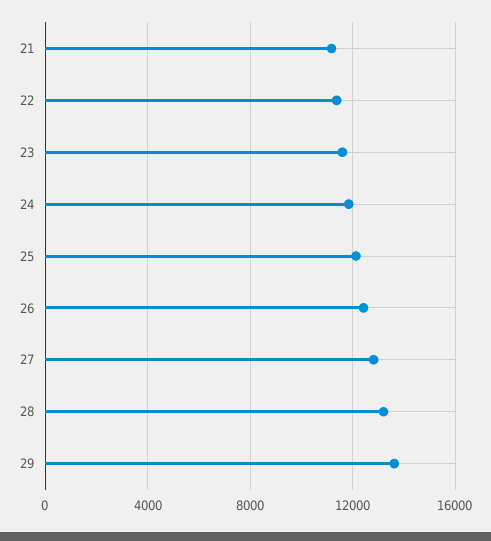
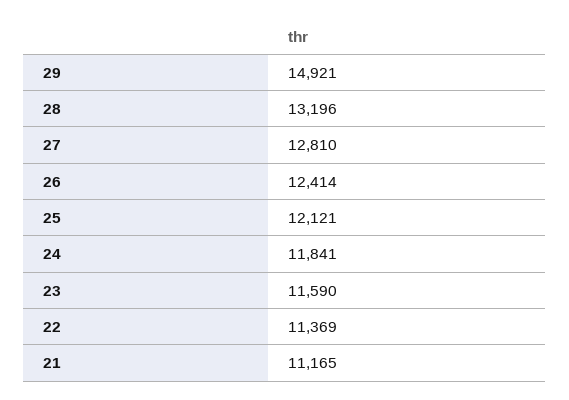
29: 13500 -> 14921

